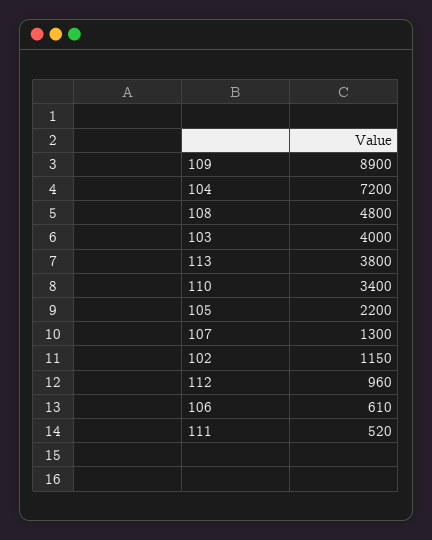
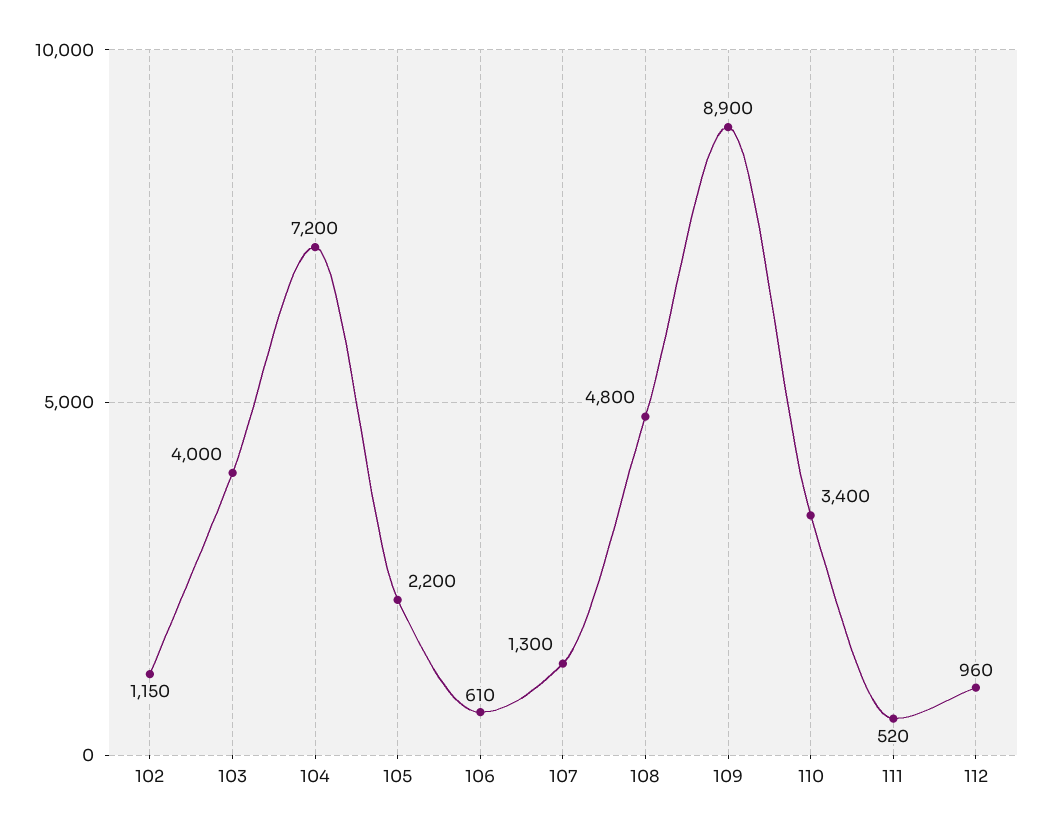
113: 3800 -> none

